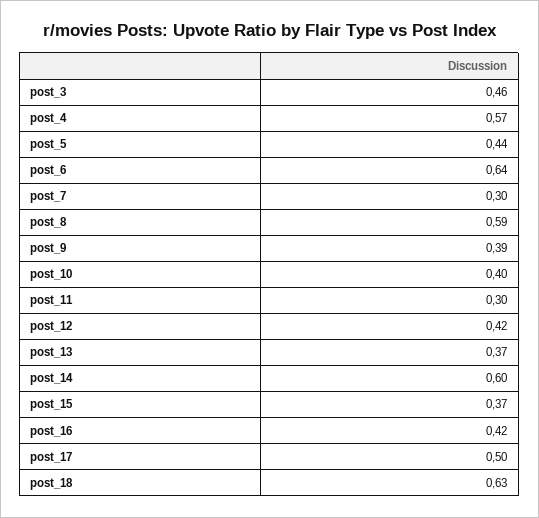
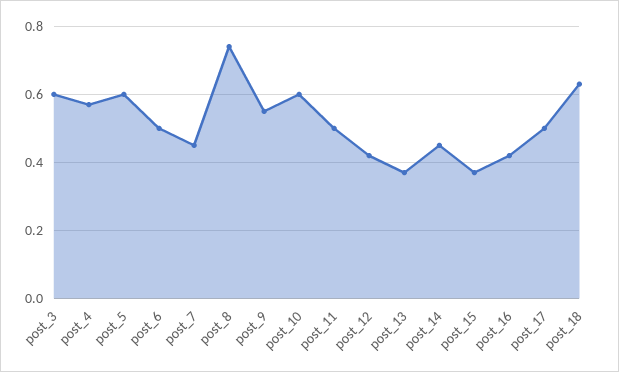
post_3: 0.46 -> 0.6
post_5: 0.44 -> 0.6
post_6: 0.64 -> 0.5
post_7: 0.3 -> 0.45
post_8: 0.59 -> 0.75
post_9: 0.39 -> 0.55
post_10: 0.4 -> 0.6
post_11: 0.3 -> 0.5
post_14: 0.6 -> 0.45

